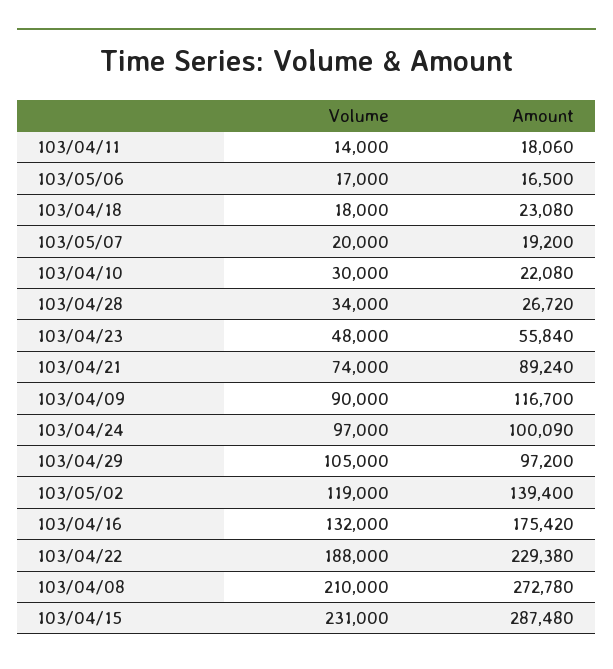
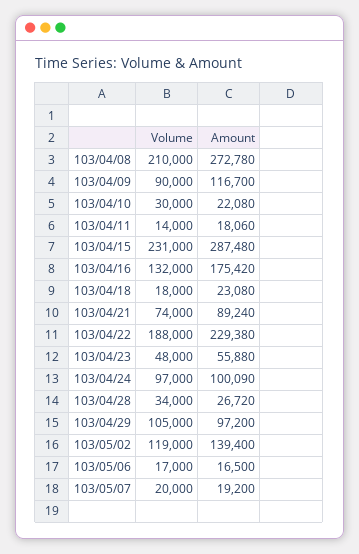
Amount, 103/04/23: 55840 -> 55880

